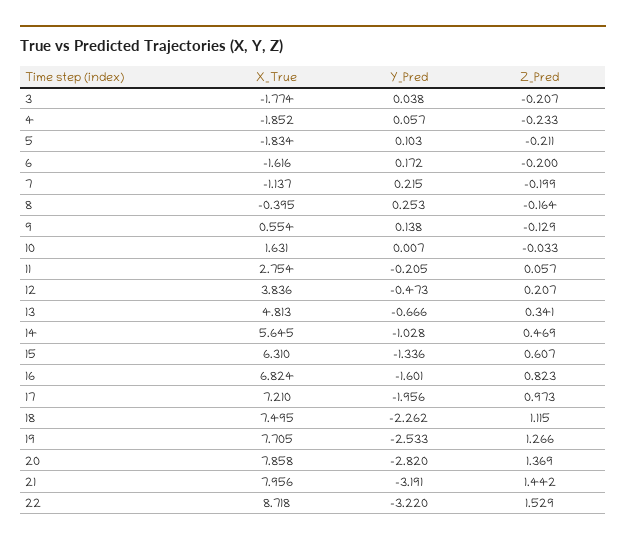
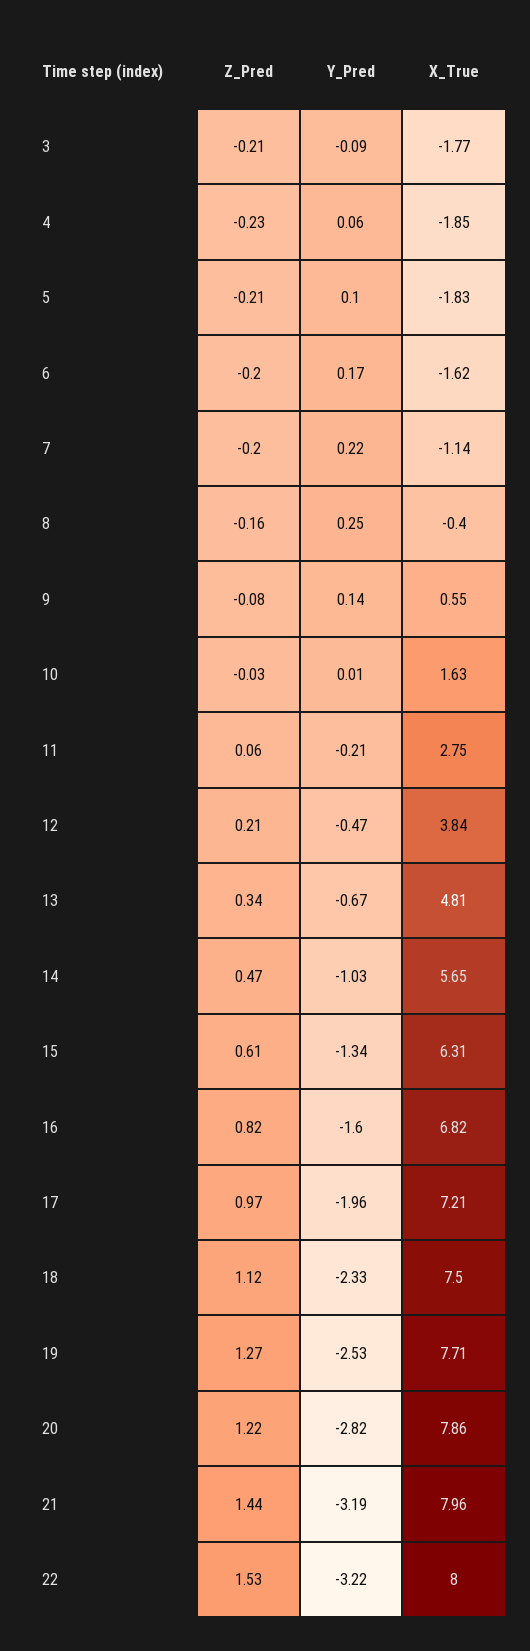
Y_Pred, 3: 0.038 -> -0.09
Z_Pred, 9: -0.129 -> -0.08
Y_Pred, 18: -2.262 -> -2.33
Z_Pred, 20: 1.369 -> 1.22
X_True, 22: 8.718 -> 8

